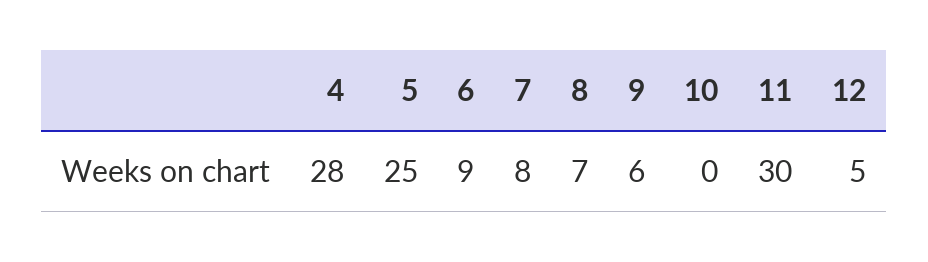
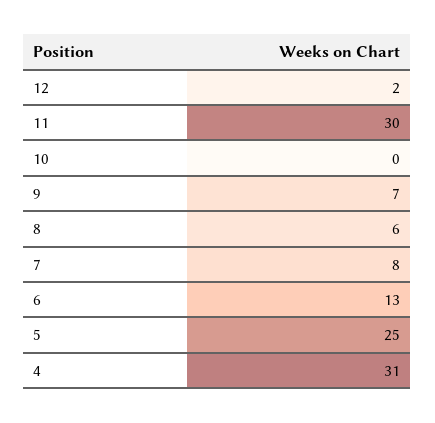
4: 28 -> 31
6: 9 -> 13
8: 7 -> 6
9: 6 -> 7
12: 5 -> 2

